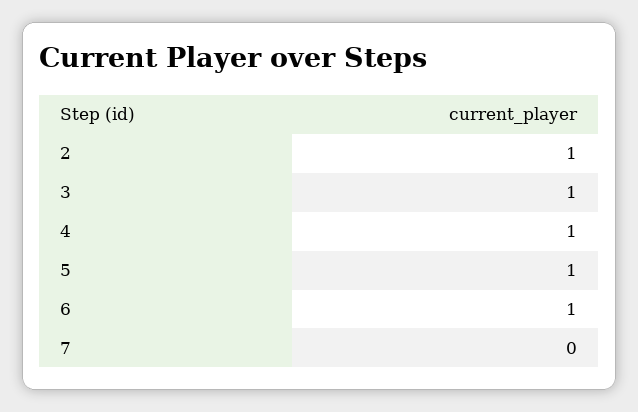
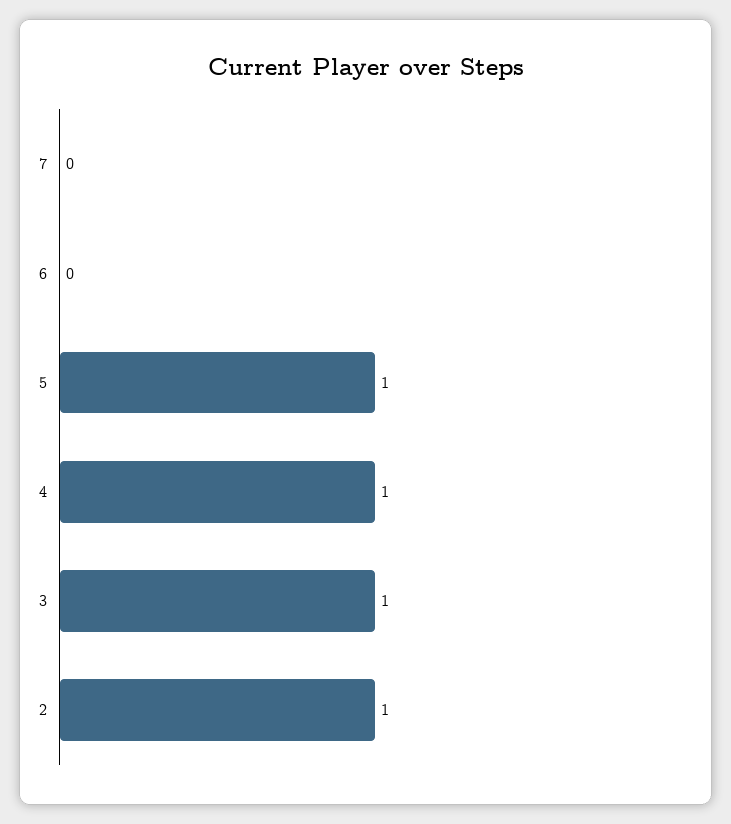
6: 1 -> 0

